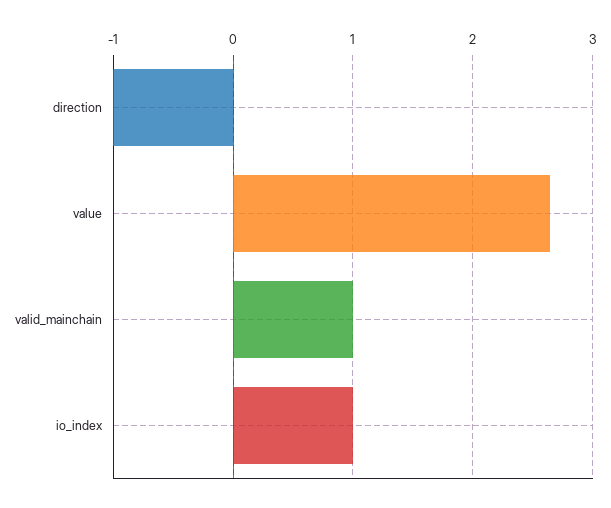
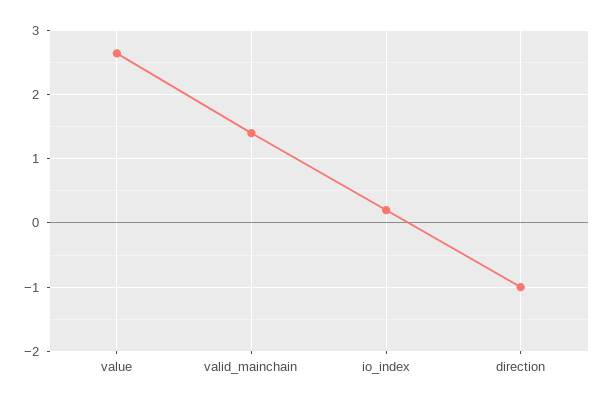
valid_mainchain: 1 -> 1.4
io_index: 1 -> 0.2

